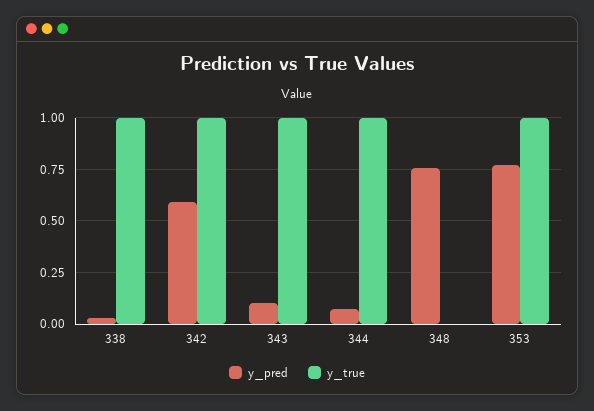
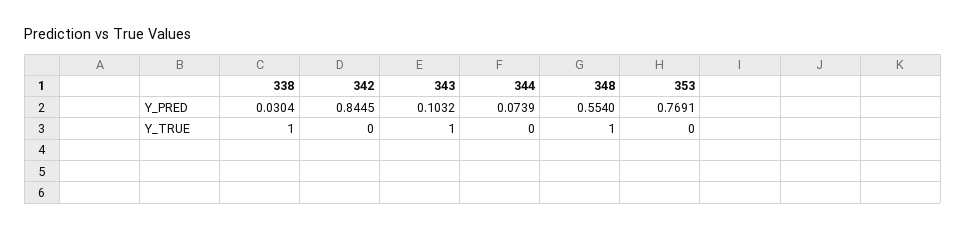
y_pred, 342: 0.6 -> 0.8445
y_true, 342: 1 -> 0
y_true, 344: 1 -> 0
y_pred, 348: 0.75 -> 0.554
y_true, 348: 0 -> 1
y_true, 353: 1 -> 0

